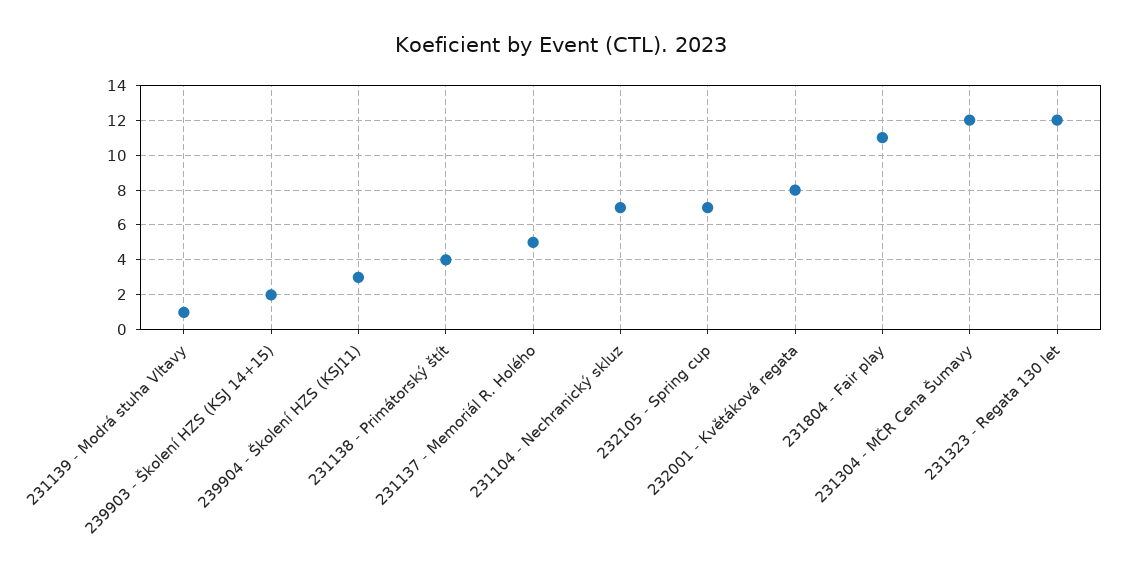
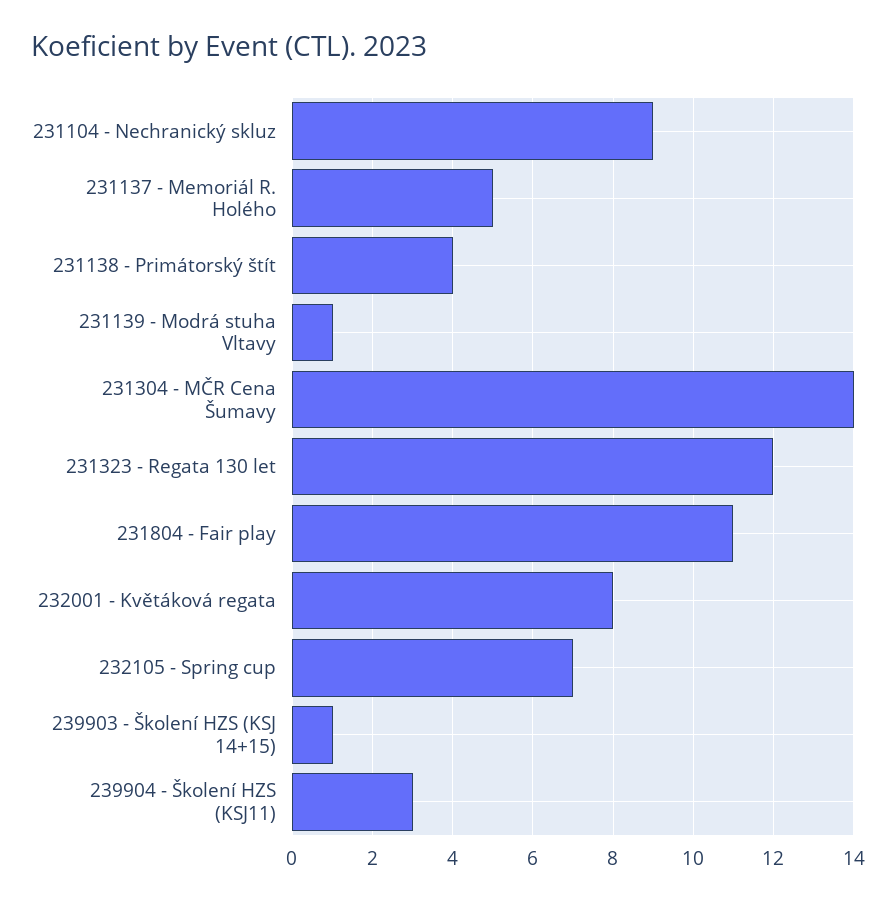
239903 - Školení HZS (KSJ 14+15): 2 -> 1
231104 - Nechranický skluz: 7 -> 9
231304 - MČR Cena Šumavy: 12 -> 14

